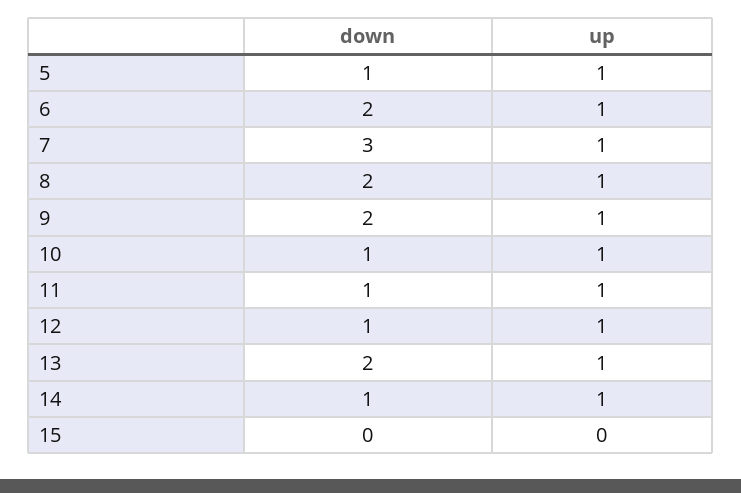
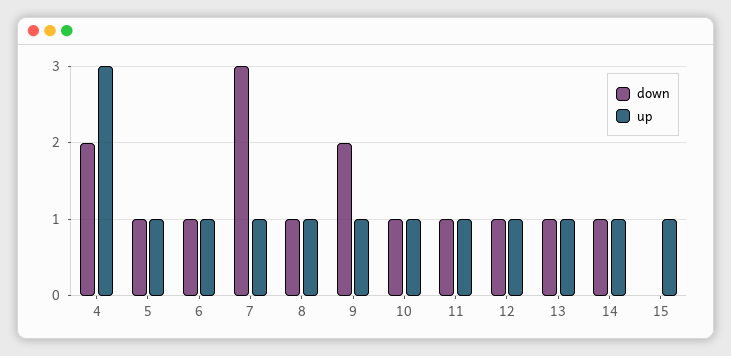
down, 6: 2 -> 1
down, 8: 2 -> 1
down, 13: 2 -> 1
up, 15: 0 -> 1
down, 4: none -> 2
up, 4: none -> 3

